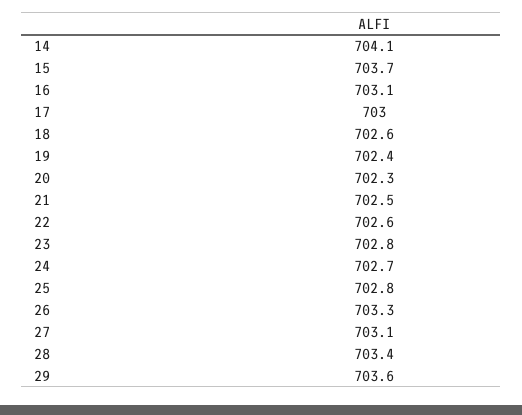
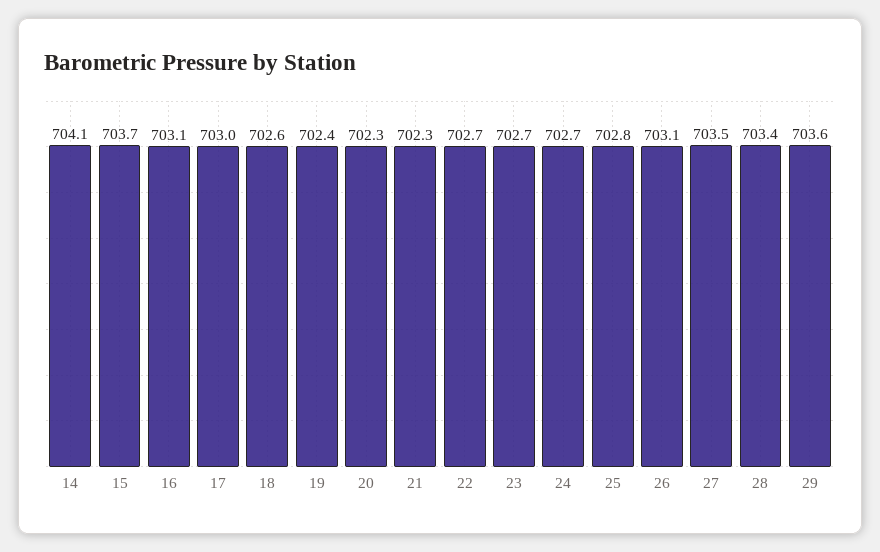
21: 702.5 -> 702.3
22: 702.6 -> 702.7
23: 702.8 -> 702.7
26: 703.3 -> 703.1
27: 703.1 -> 703.5

